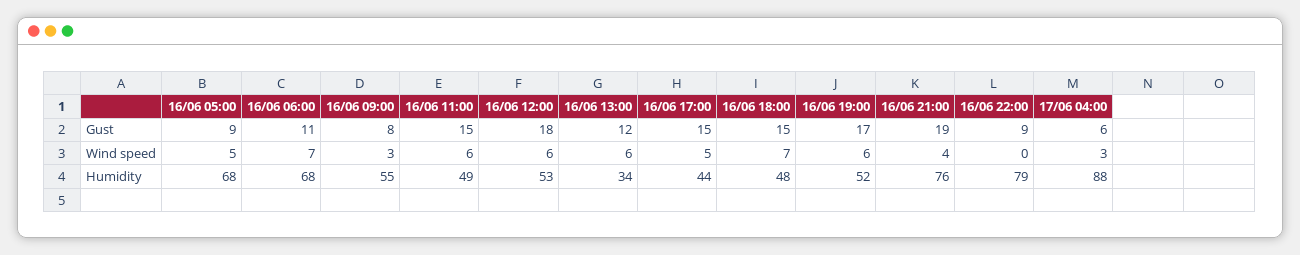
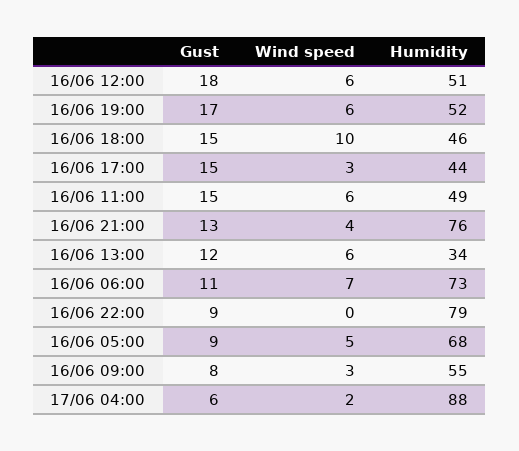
16/06 21:00, Gust: 19 -> 13
16/06 17:00, Wind speed: 5 -> 3
16/06 18:00, Wind speed: 7 -> 10
17/06 04:00, Wind speed: 3 -> 2
16/06 06:00, Humidity: 68 -> 73
16/06 12:00, Humidity: 53 -> 51
16/06 18:00, Humidity: 48 -> 46

